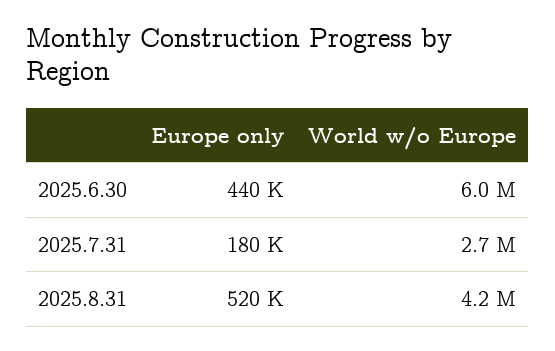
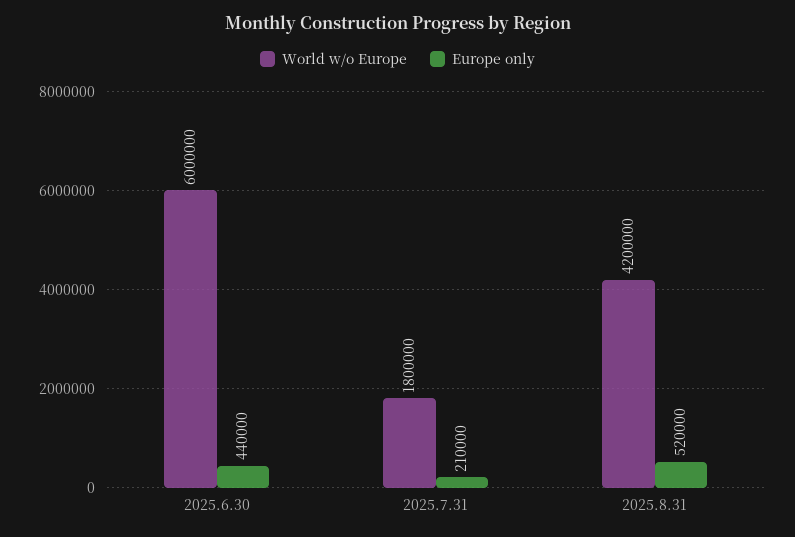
Europe only, 2025.7.31: 180000 -> 210000
World w/o Europe, 2025.7.31: 2700000 -> 1800000

